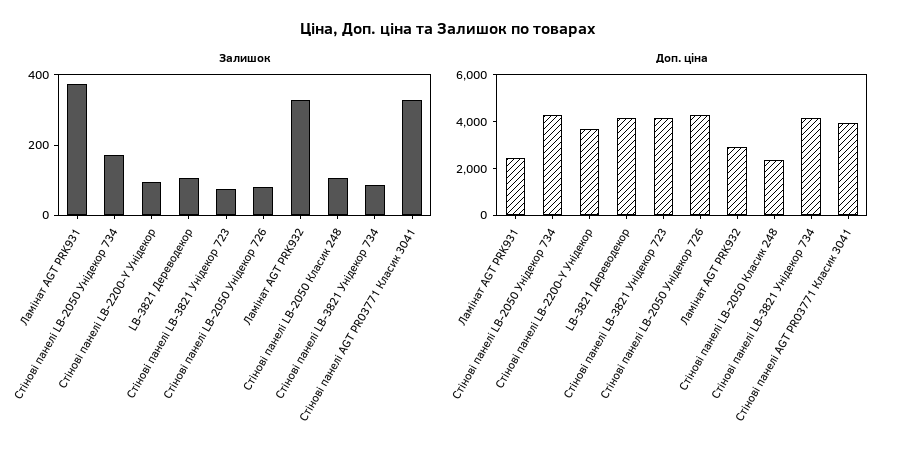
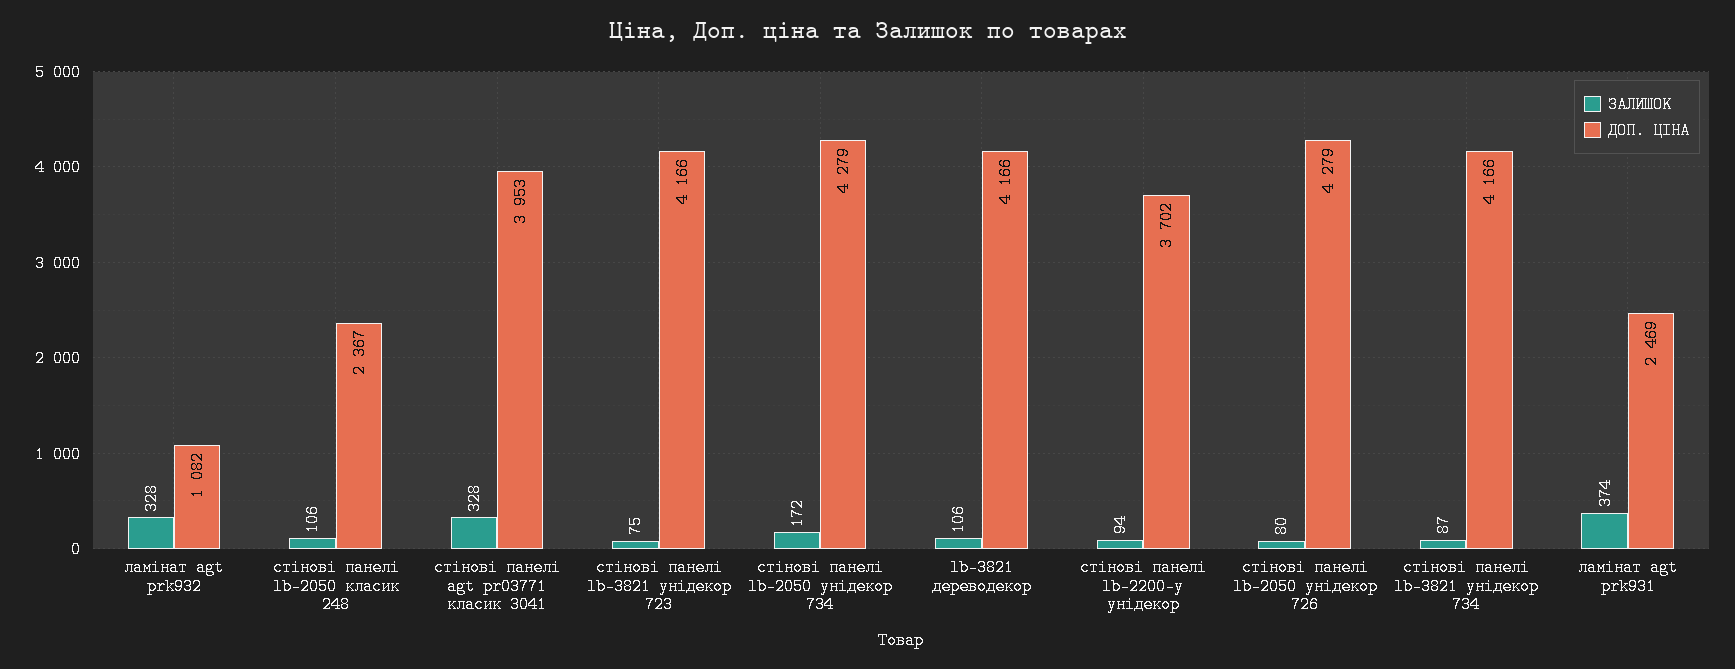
Доп. ціна, Ламінат AGT PRK932: 3000 -> 1082

